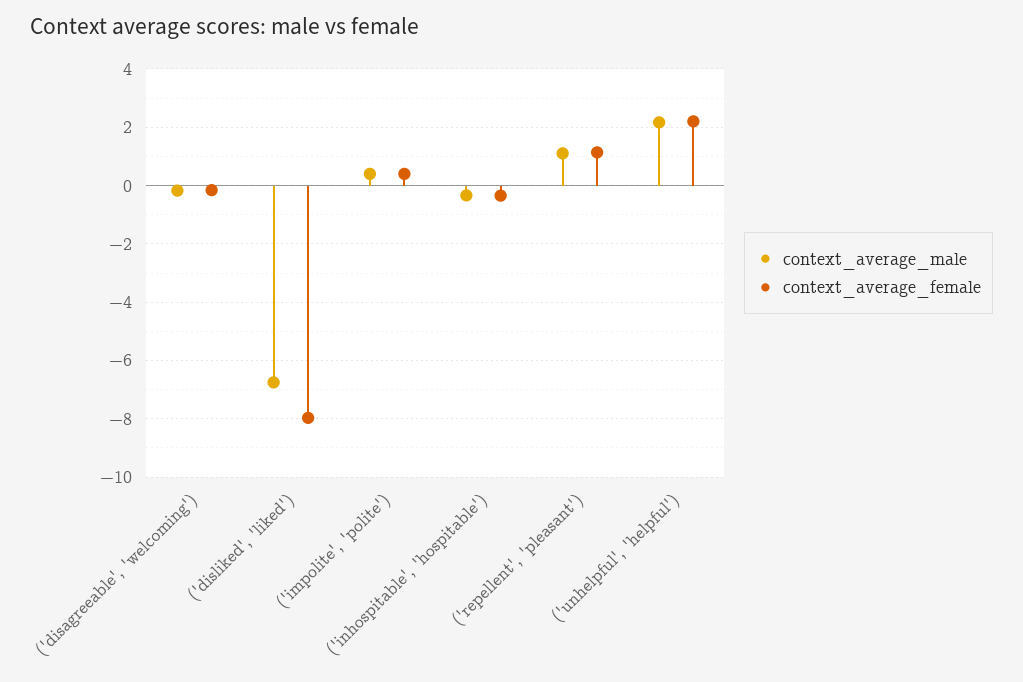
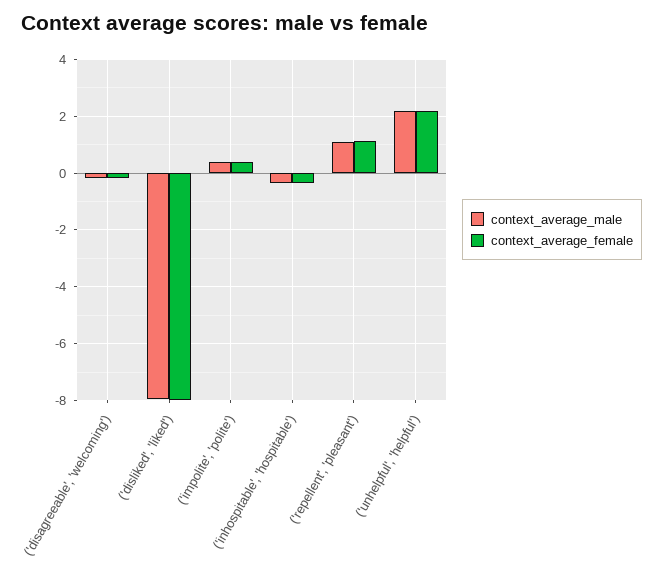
context_average_male, ('disliked', 'liked'): -6.75 -> -8

